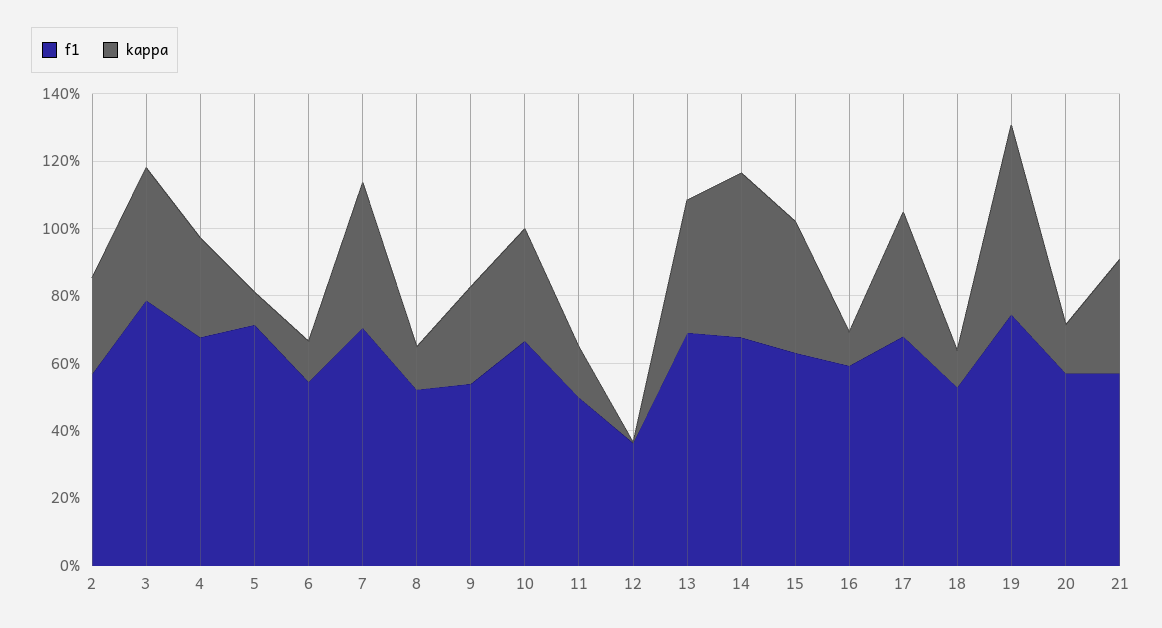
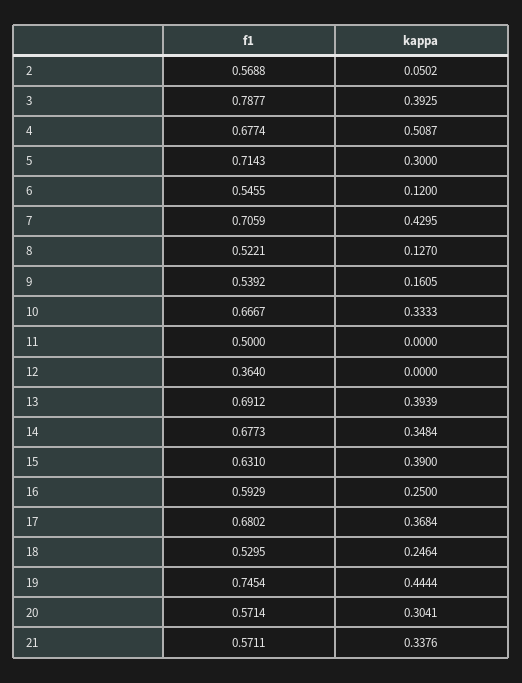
kappa, 2: 0.3 -> 0.0502
kappa, 4: 0.3 -> 0.5087
kappa, 5: 0.1 -> 0.3
kappa, 9: 0.3 -> 0.1605
kappa, 11: 0.15 -> 0
kappa, 14: 0.5 -> 0.3484
kappa, 16: 0.1 -> 0.25
kappa, 18: 0.1 -> 0.2464
kappa, 19: 0.55 -> 0.4444
kappa, 20: 0.15 -> 0.3041

